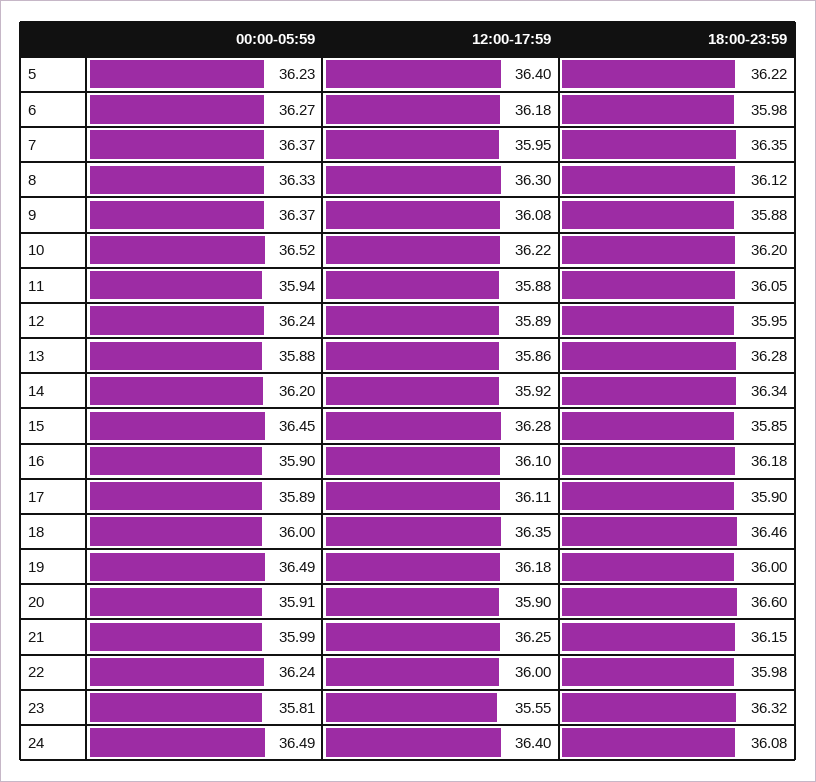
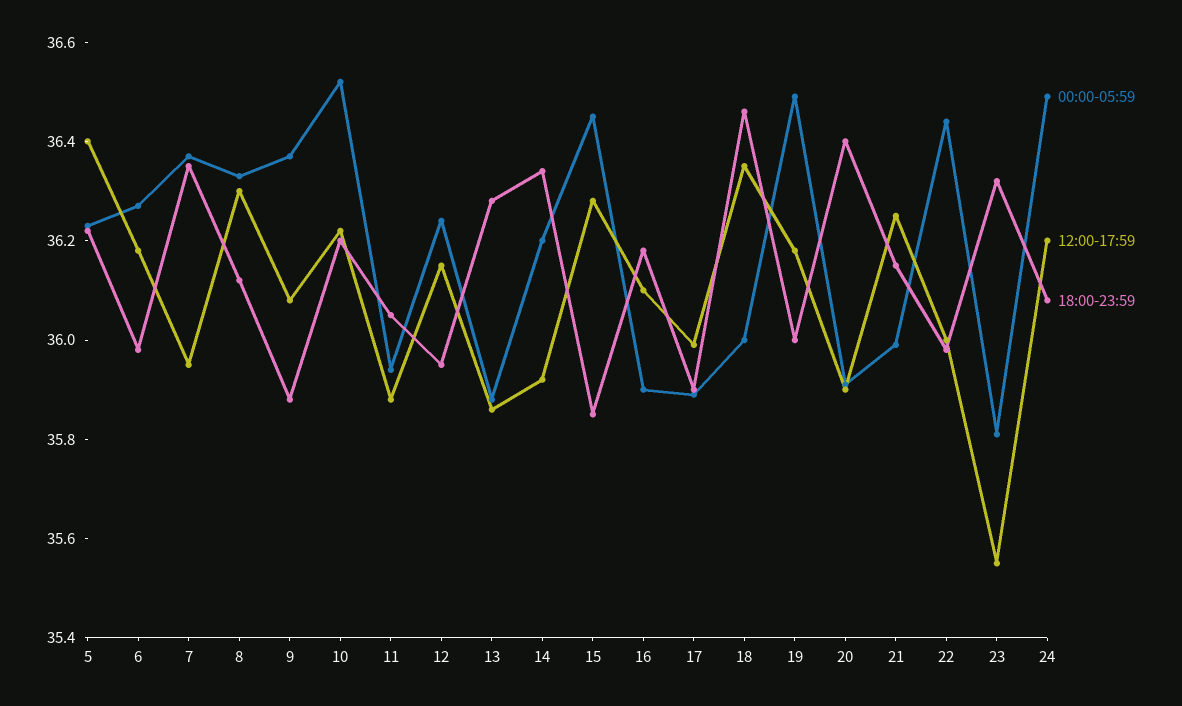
12:00-17:59, 12: 35.89 -> 36.15
12:00-17:59, 17: 36.11 -> 36
18:00-23:59, 20: 36.6 -> 36.4
00:00-05:59, 22: 36.24 -> 36.45
12:00-17:59, 24: 36.4 -> 36.2

